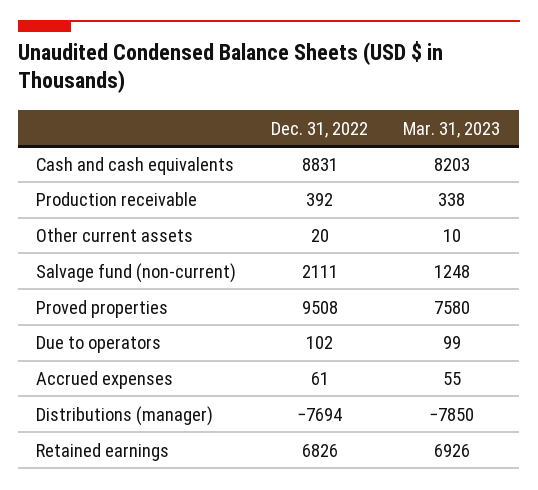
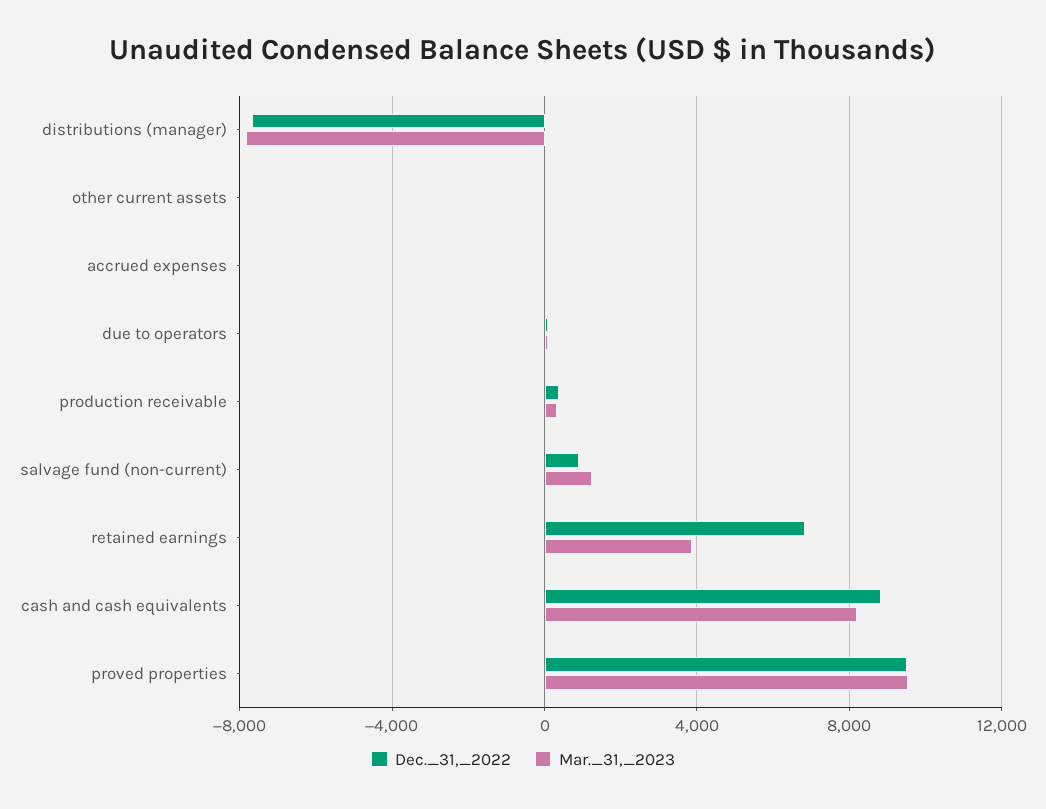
Dec. 31, 2022, Salvage fund (non-current): 2111 -> 1000
Mar. 31, 2023, Proved properties: 7580 -> 9500
Mar. 31, 2023, Retained earnings: 6926 -> 4000

